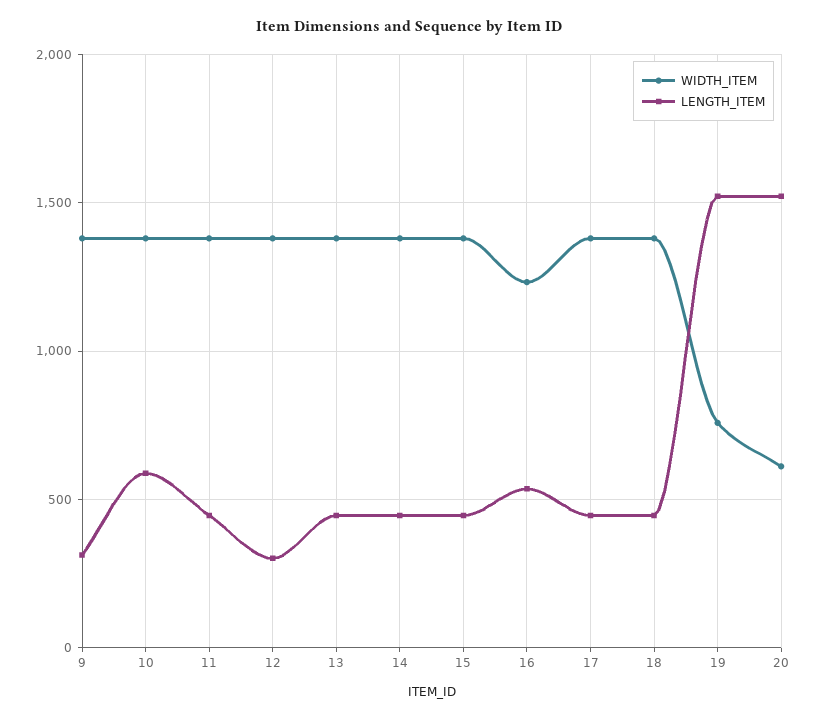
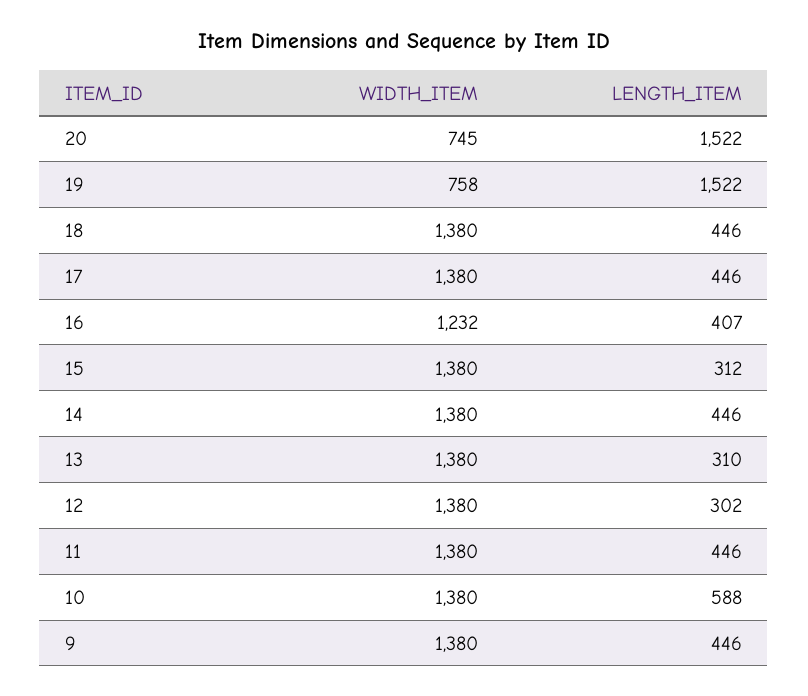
LENGTH_ITEM, 9: 300 -> 446
LENGTH_ITEM, 13: 450 -> 310
LENGTH_ITEM, 15: 450 -> 312
LENGTH_ITEM, 16: 550 -> 407
WIDTH_ITEM, 20: 600 -> 745

